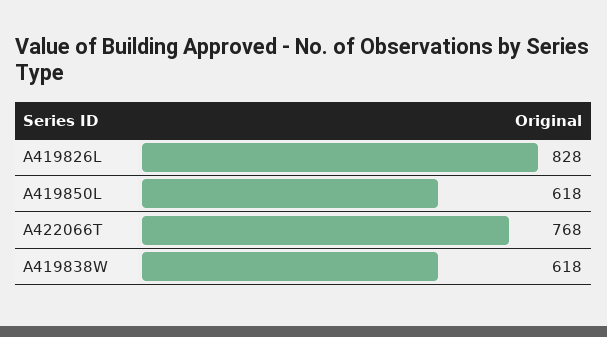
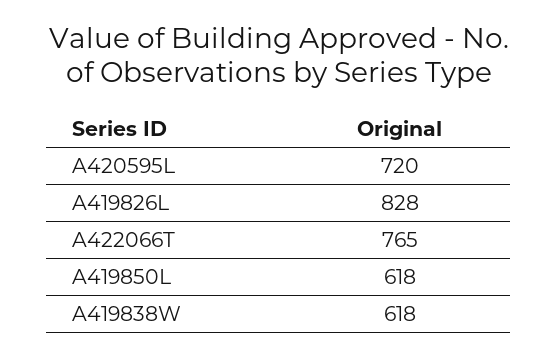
A422066T: 768 -> 765
A420595L: none -> 720

